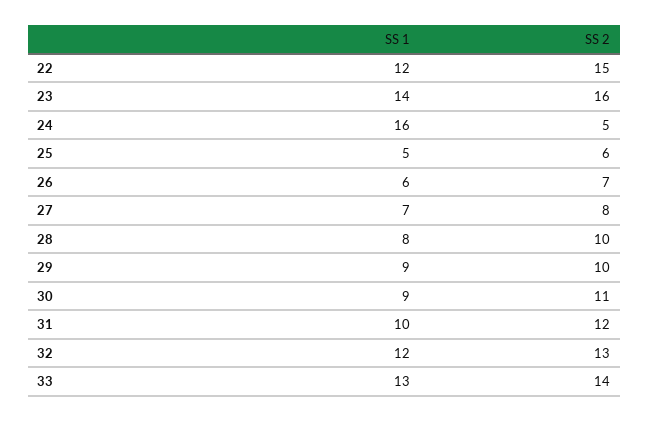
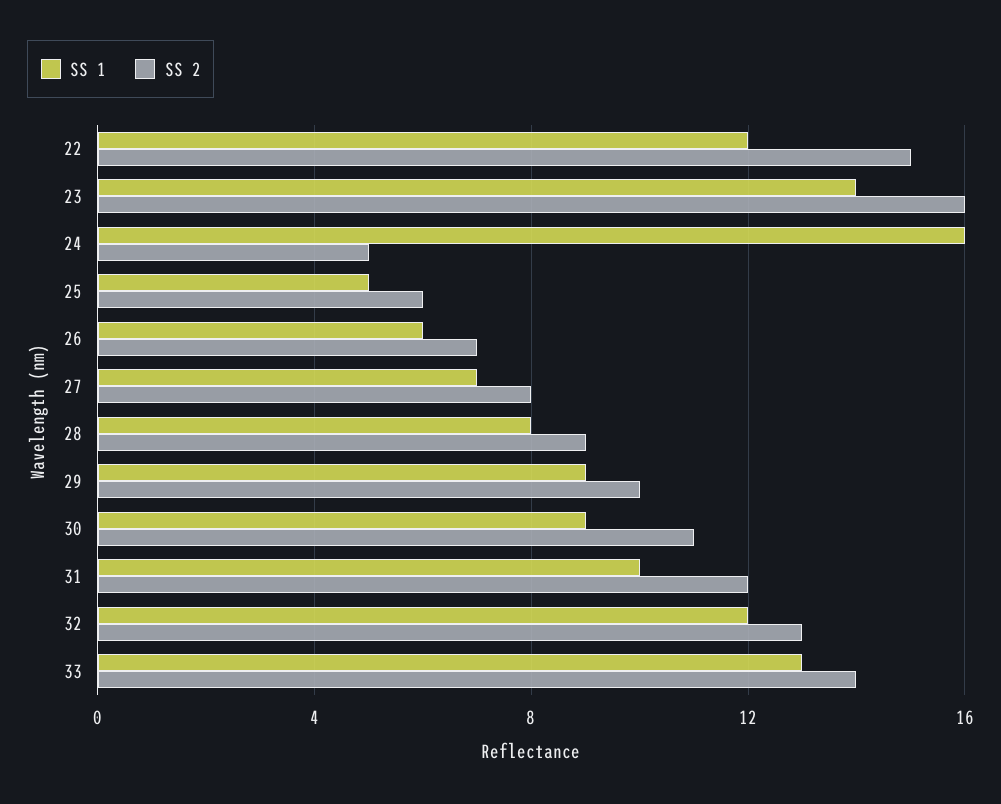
SS 2, 28: 10 -> 9

